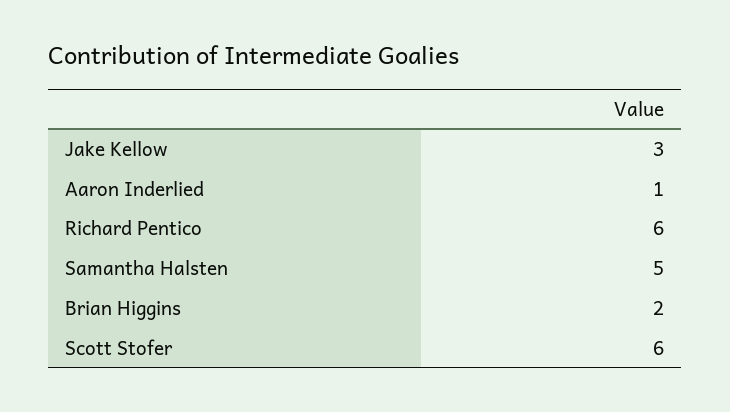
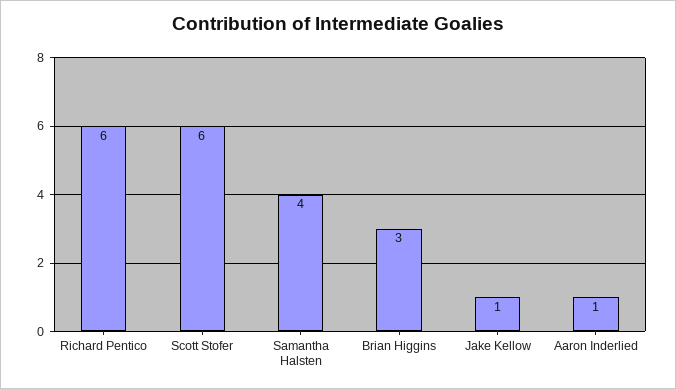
Jake Kellow: 3 -> 1
Samantha Halsten: 5 -> 4
Brian Higgins: 2 -> 3

